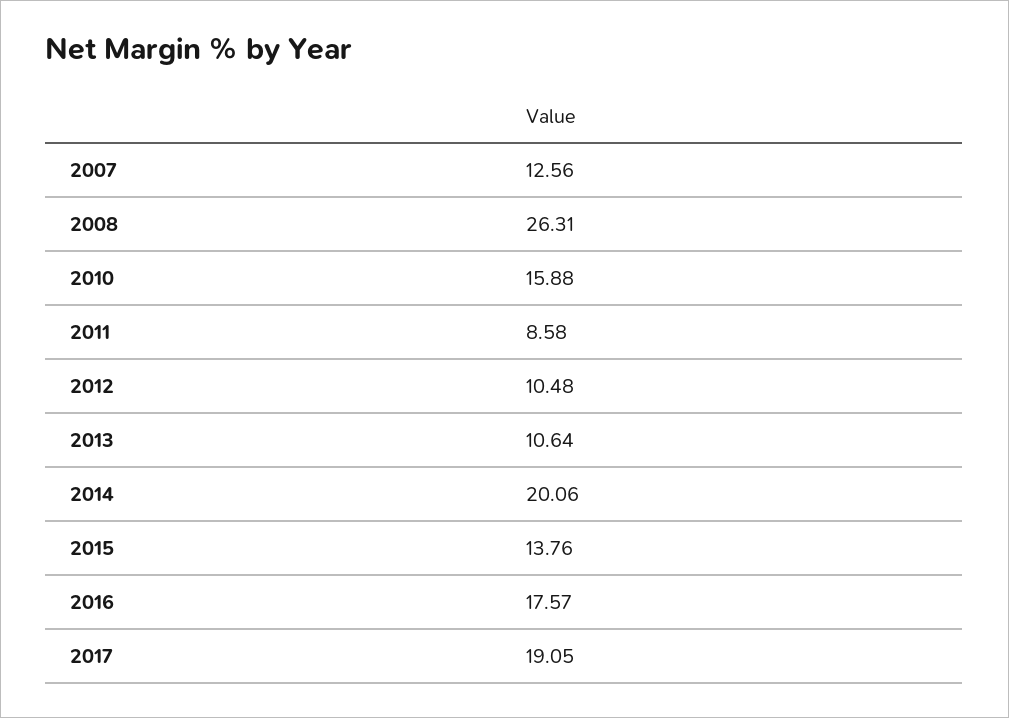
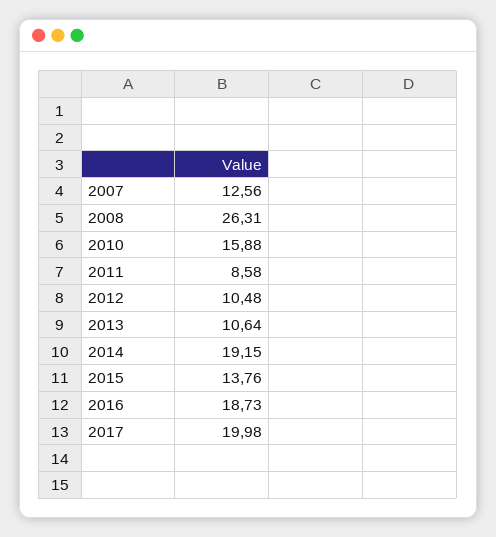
2014: 20.06 -> 19.15
2016: 17.57 -> 18.73
2017: 19.05 -> 19.98

